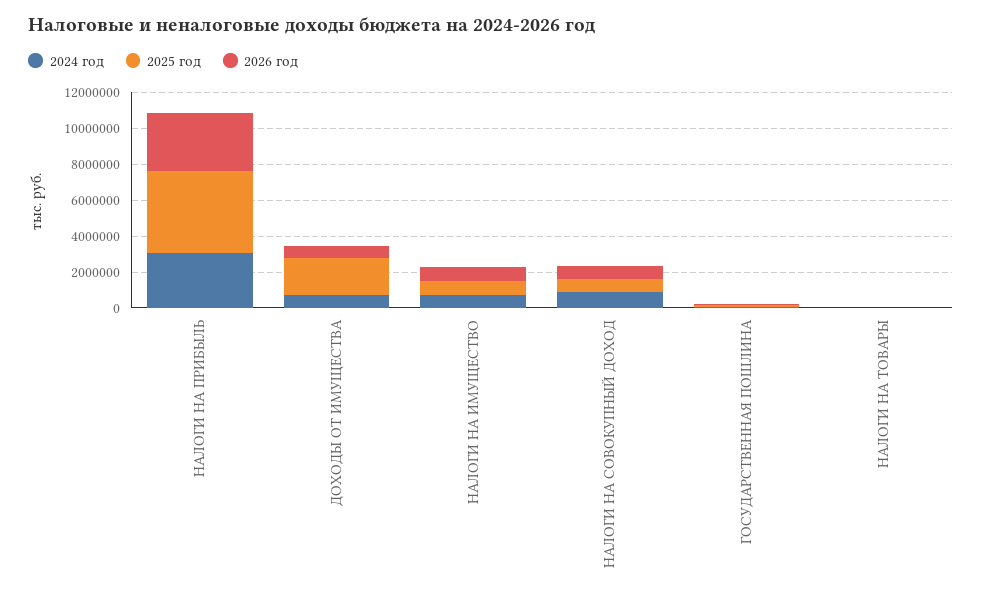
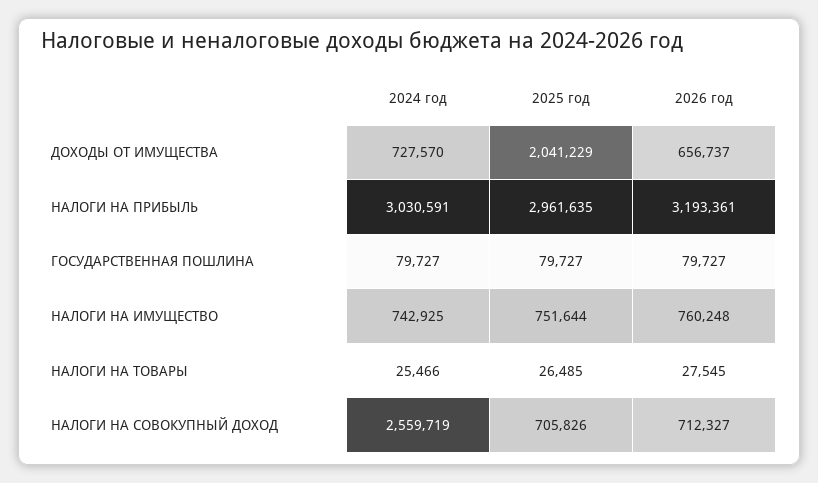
2025 год, НАЛОГИ НА ПРИБЫЛЬ: 4500000 -> 2961635
2024 год, НАЛОГИ НА СОВОКУПНЫЙ ДОХОД: 1000000 -> 2559719

